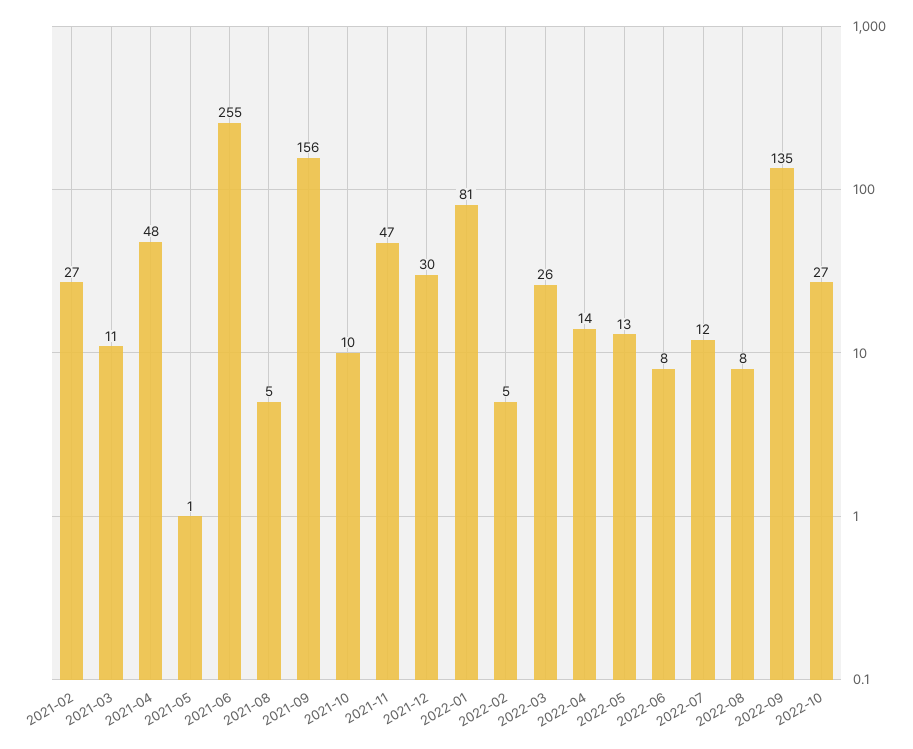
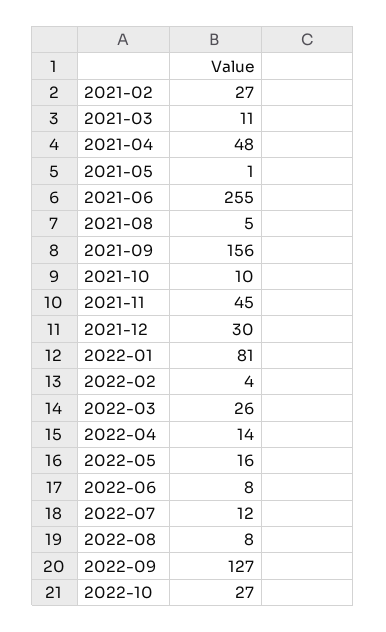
2021-11: 47 -> 45
2022-02: 5 -> 4
2022-05: 13 -> 16
2022-09: 135 -> 127

